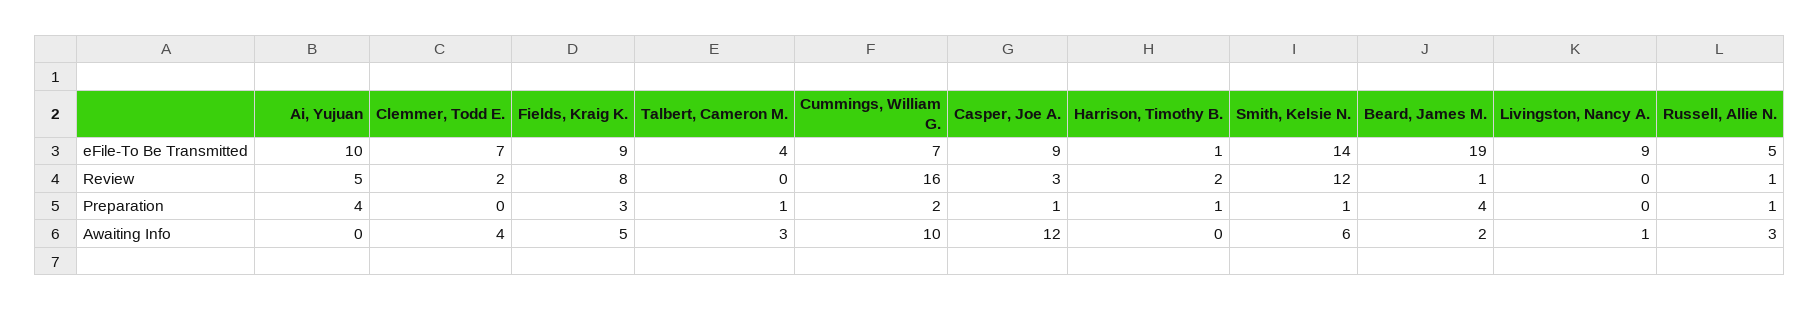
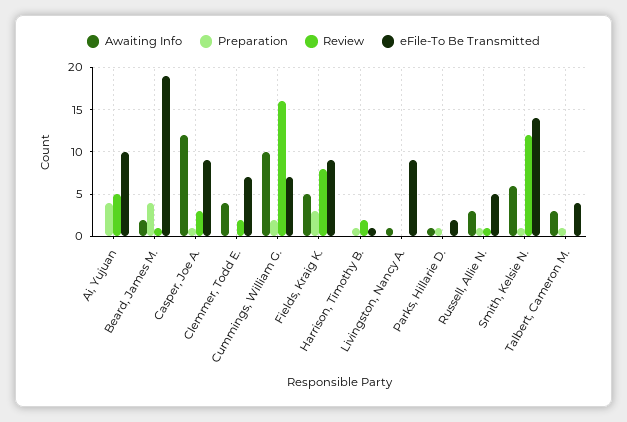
Awaiting Info, Parks, Hillarie D.: none -> 1
Preparation, Parks, Hillarie D.: none -> 1
Review, Parks, Hillarie D.: none -> 0
eFile-To Be Transmitted, Parks, Hillarie D.: none -> 2

